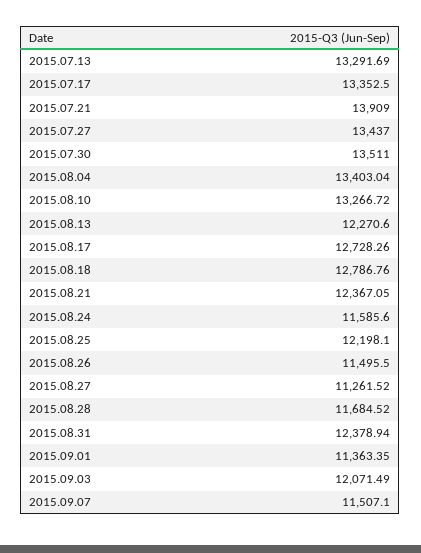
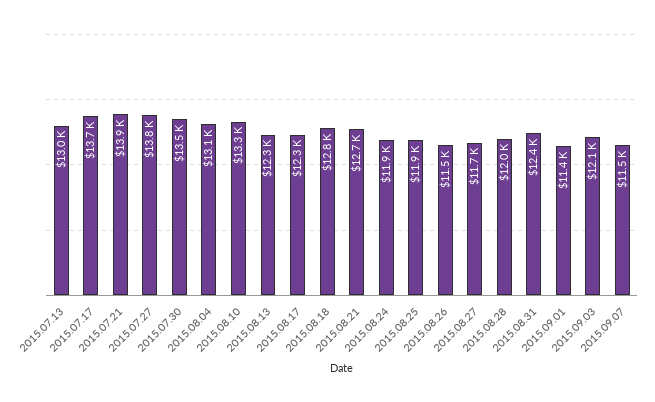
2015.07.13: 13291.69 -> 13000
2015.07.17: 13352.5 -> 13700
2015.07.27: 13437 -> 13800
2015.08.04: 13403.04 -> 13100
2015.08.17: 12728.26 -> 12300
2015.08.21: 12367.05 -> 12700
2015.08.24: 11585.6 -> 11900
2015.08.25: 12198.1 -> 11900
2015.08.27: 11261.52 -> 11700
2015.08.28: 11684.52 -> 12000

